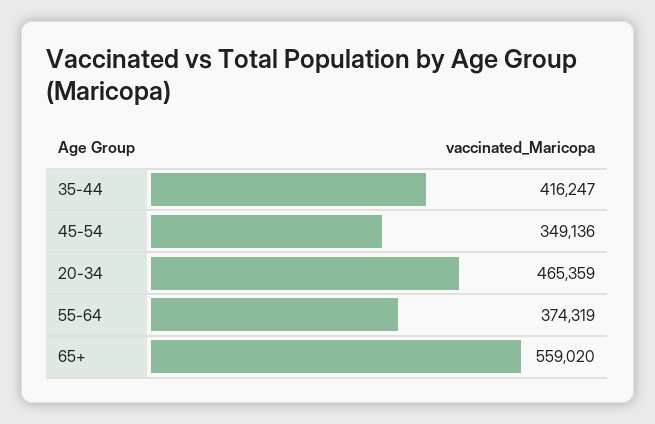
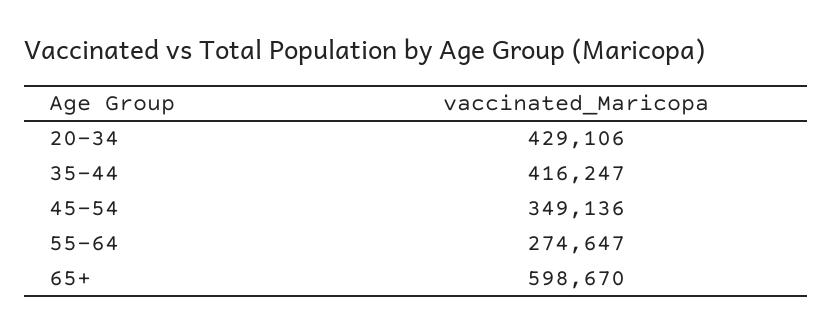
20-34: 465359 -> 429106
55-64: 374319 -> 274647
65+: 559020 -> 598670

